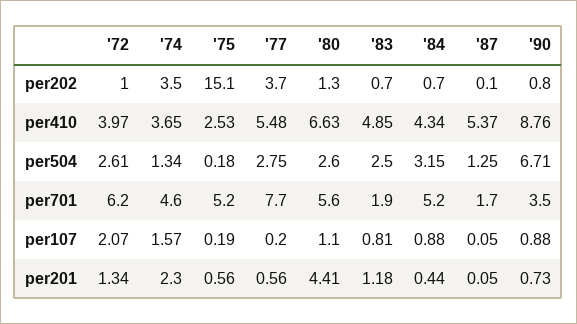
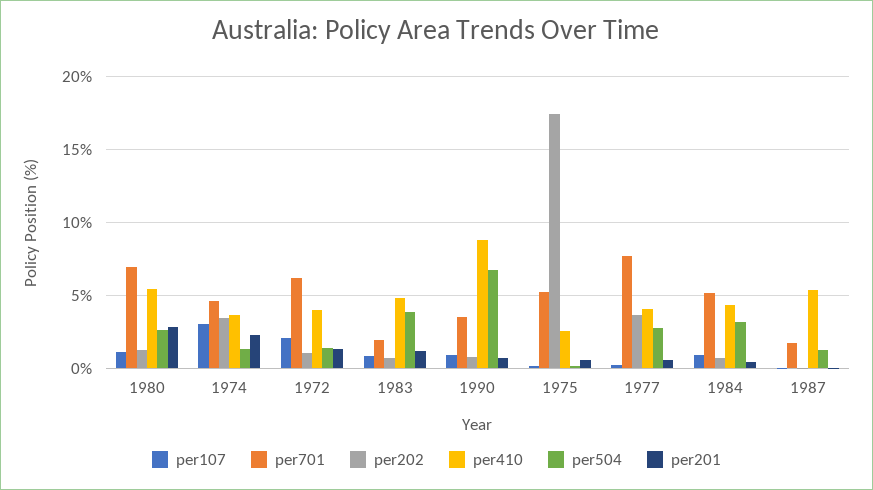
per202, '75: 15.1 -> 17.5
per410, '77: 5.48 -> 4
per410, '80: 6.63 -> 5.5
per504, '72: 2.61 -> 1.5
per504, '83: 2.5 -> 4
per701, '80: 5.6 -> 7
per107, '74: 1.57 -> 3
per201, '80: 4.41 -> 3

